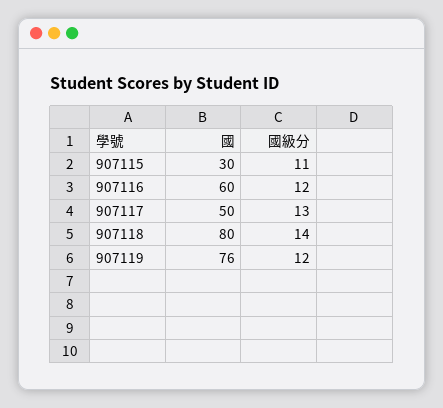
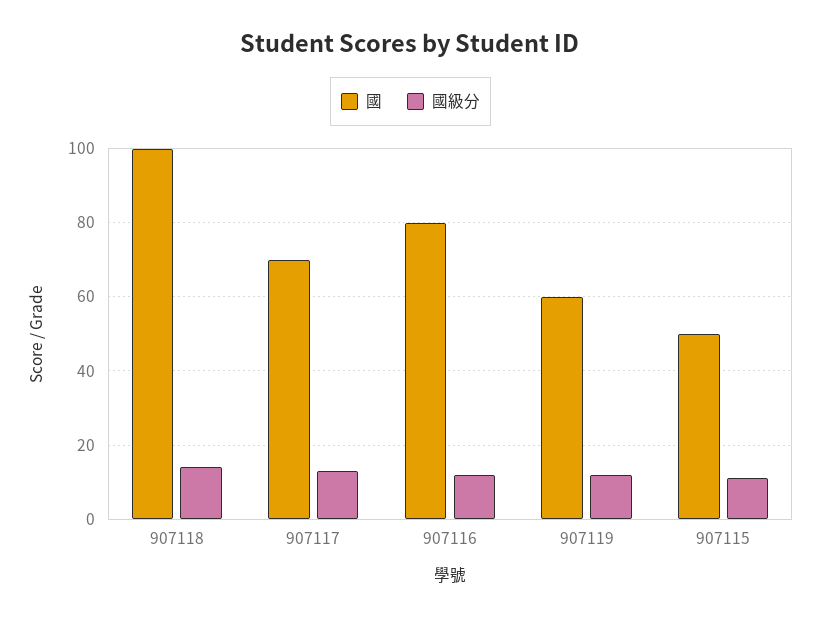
國, 907115: 30 -> 50
國, 907116: 60 -> 80
國, 907117: 50 -> 70
國, 907118: 80 -> 100
國, 907119: 76 -> 60

